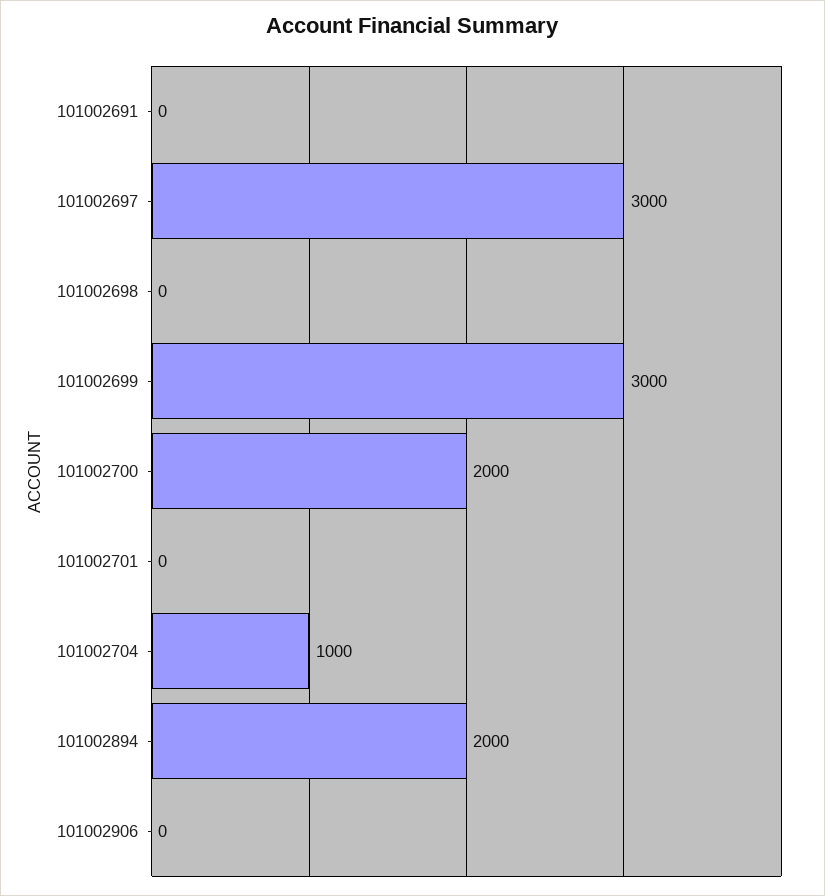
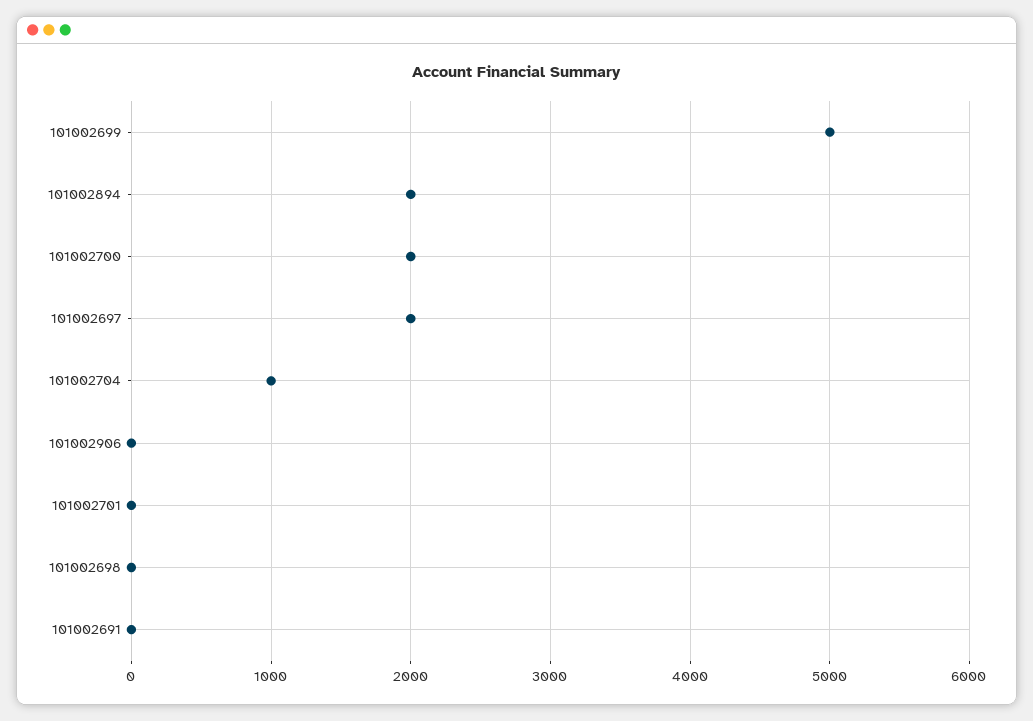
101002697: 3000 -> 2000
101002699: 3000 -> 5000

